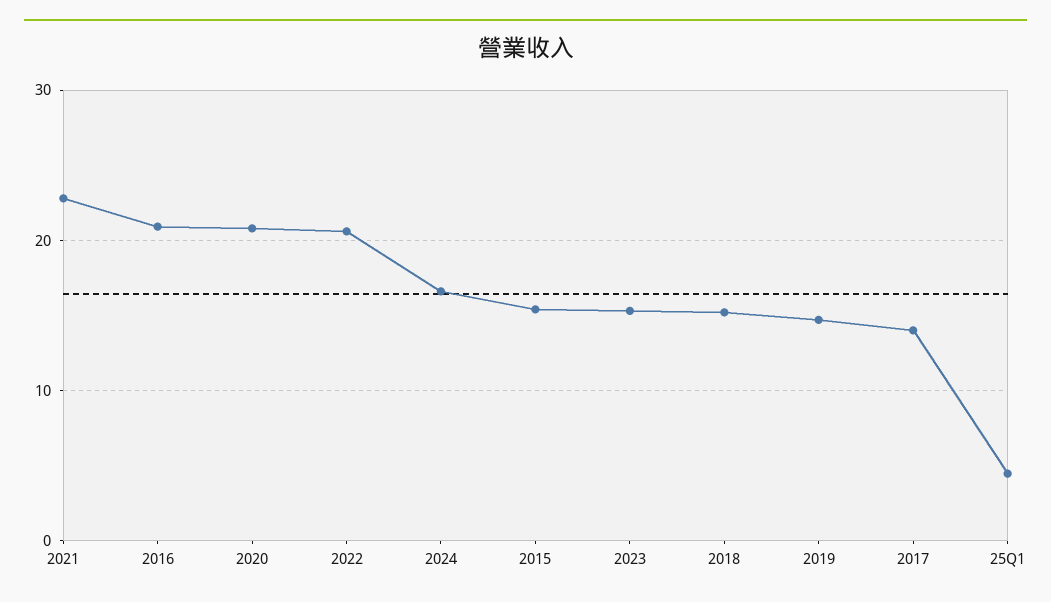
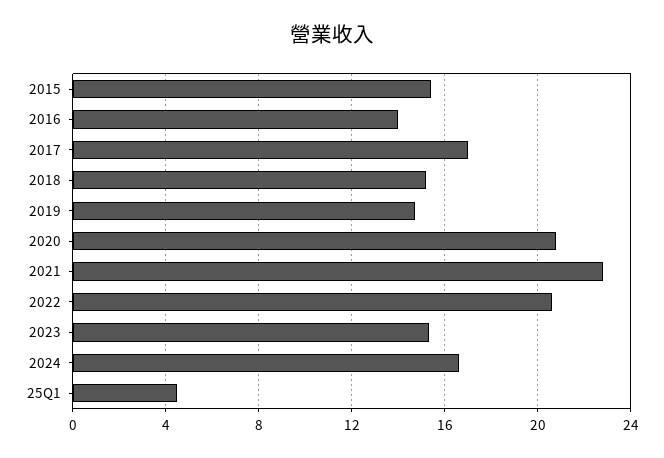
2016: 21 -> 14
2017: 14 -> 17

